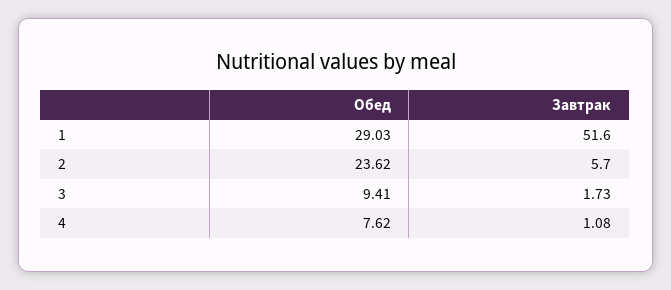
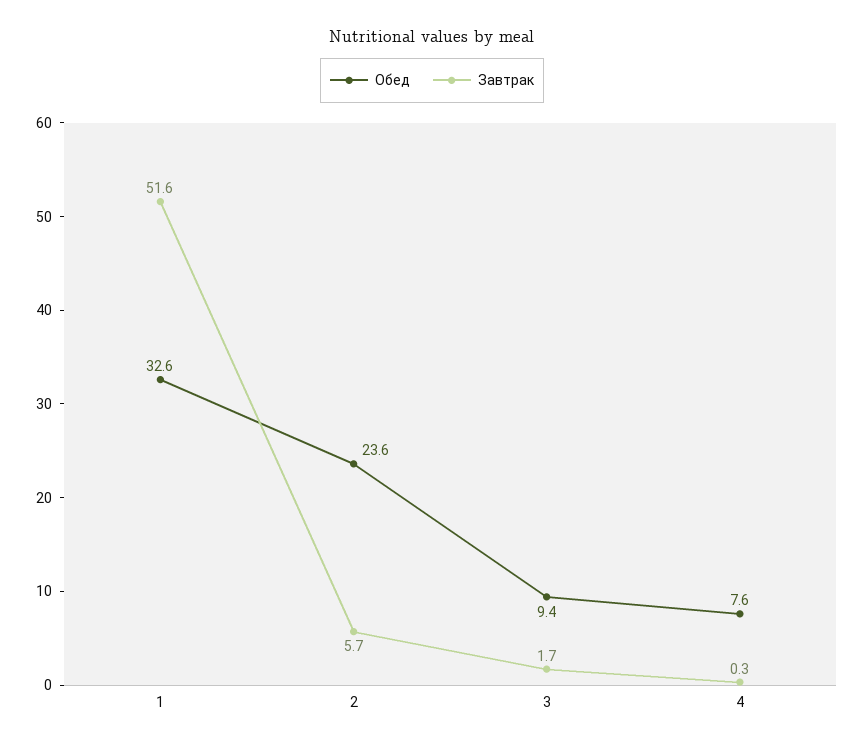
Обед, 1: 29.03 -> 32.6
Завтрак, 4: 1.08 -> 0.3

